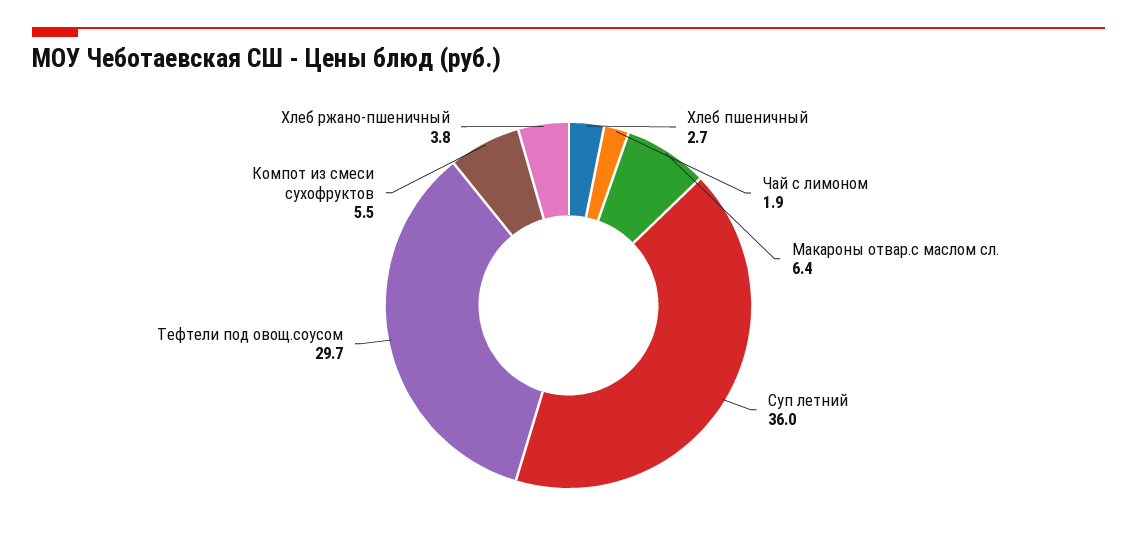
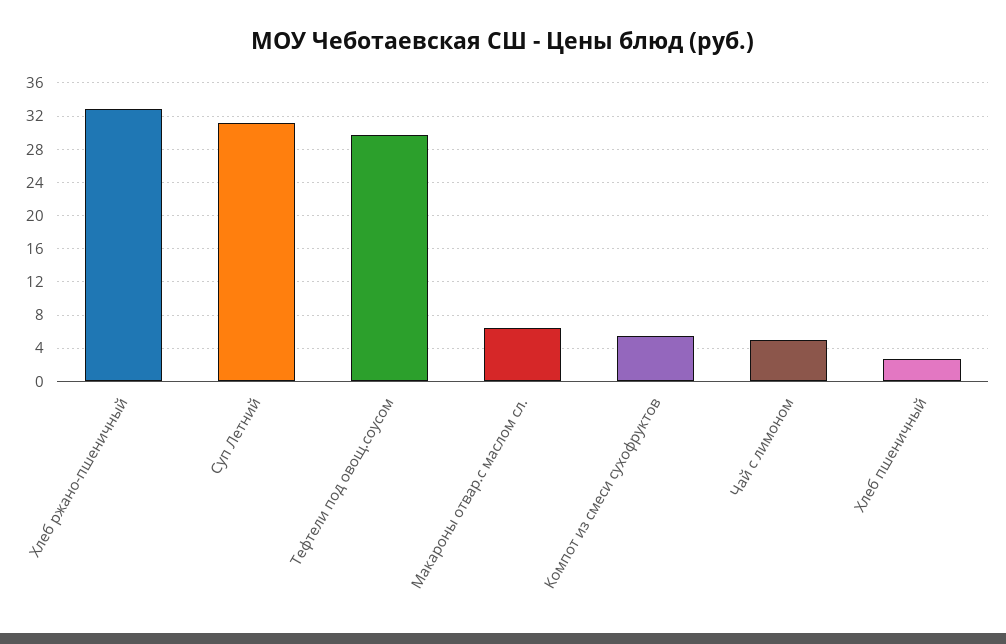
Чай с лимоном: 1.9 -> 5
Суп летний: 36 -> 31
Хлеб ржано-пшеничный: 3.8 -> 33

